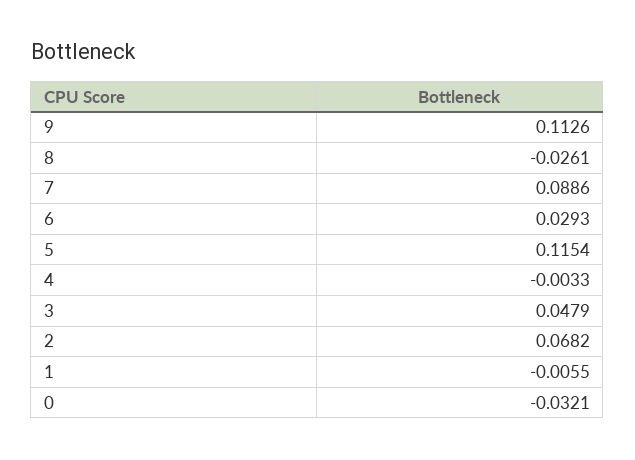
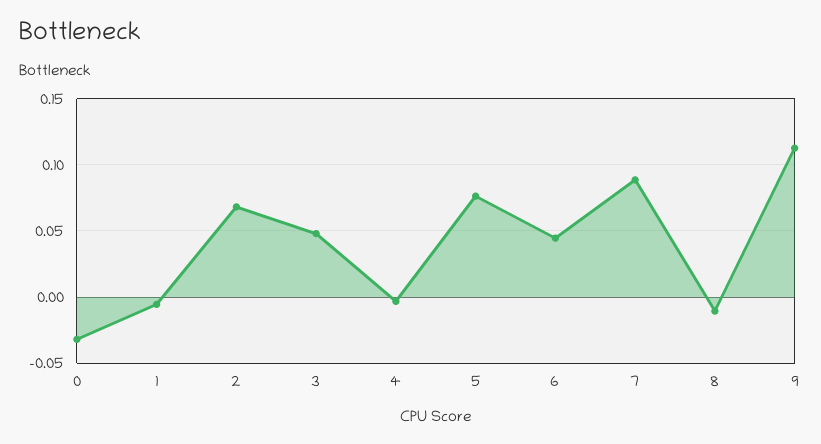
8: -0.0261 -> -0.01
6: 0.0293 -> 0.045
5: 0.1154 -> 0.075

